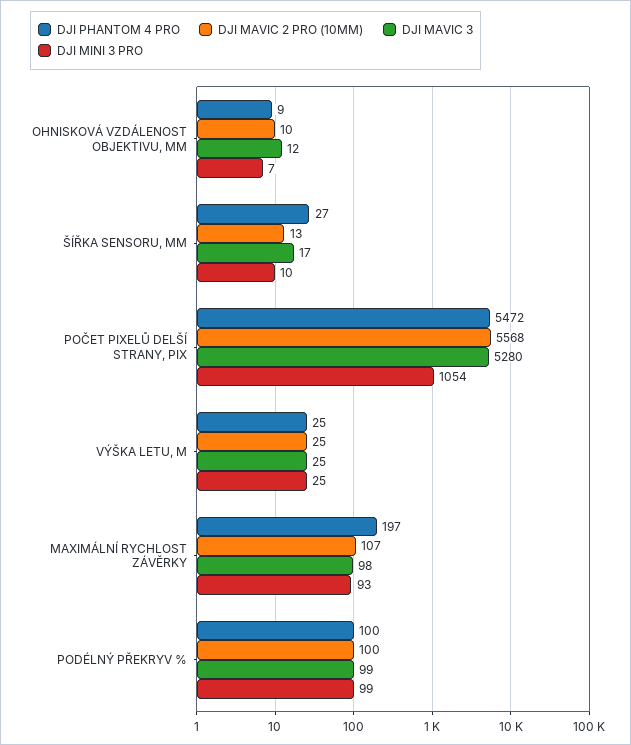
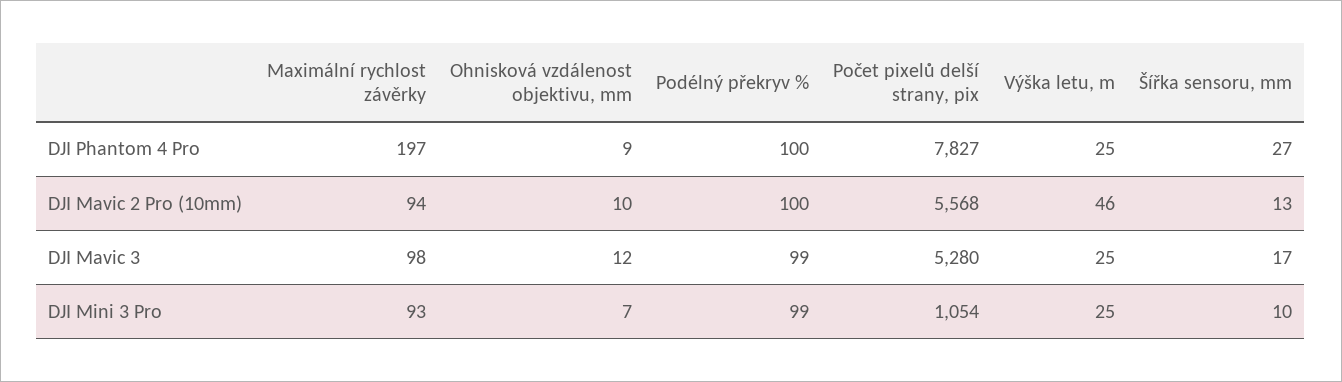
DJI PHANTOM 4 PRO, POČET PIXELŮ DELŠÍ STRANY, PIX: 5472 -> 7827
DJI MAVIC 2 PRO (10MM), VÝŠKA LETU, M: 25 -> 46
DJI MAVIC 2 PRO (10MM), MAXIMÁLNÍ RYCHLOST ZÁVĚRKY: 107 -> 94

